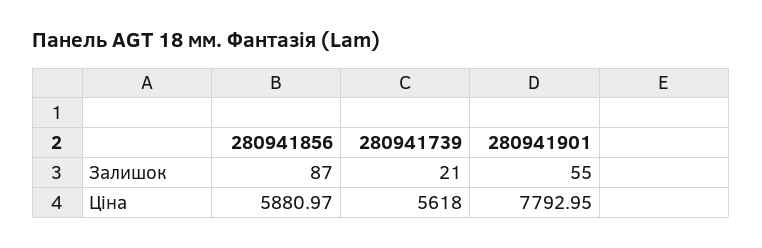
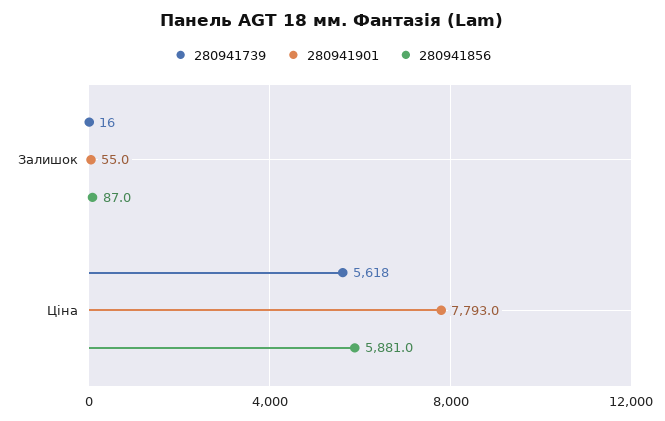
280941739, Залишок: 21 -> 16

